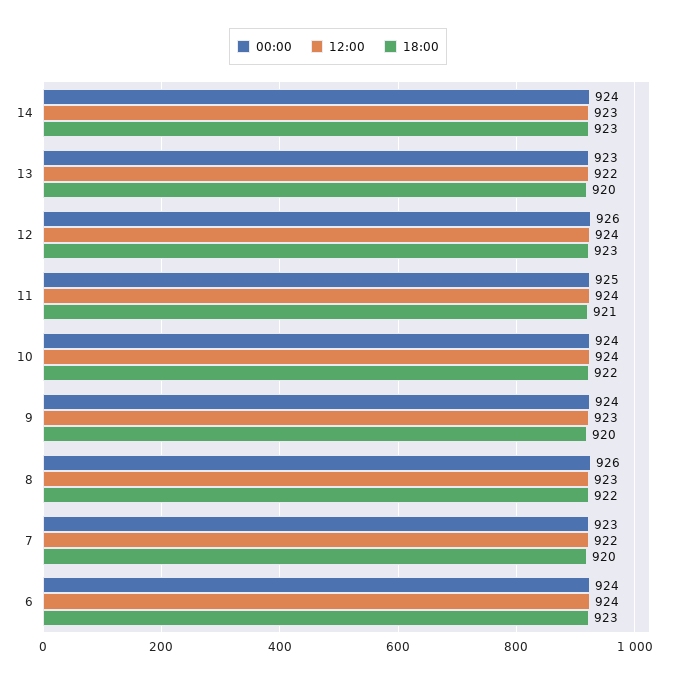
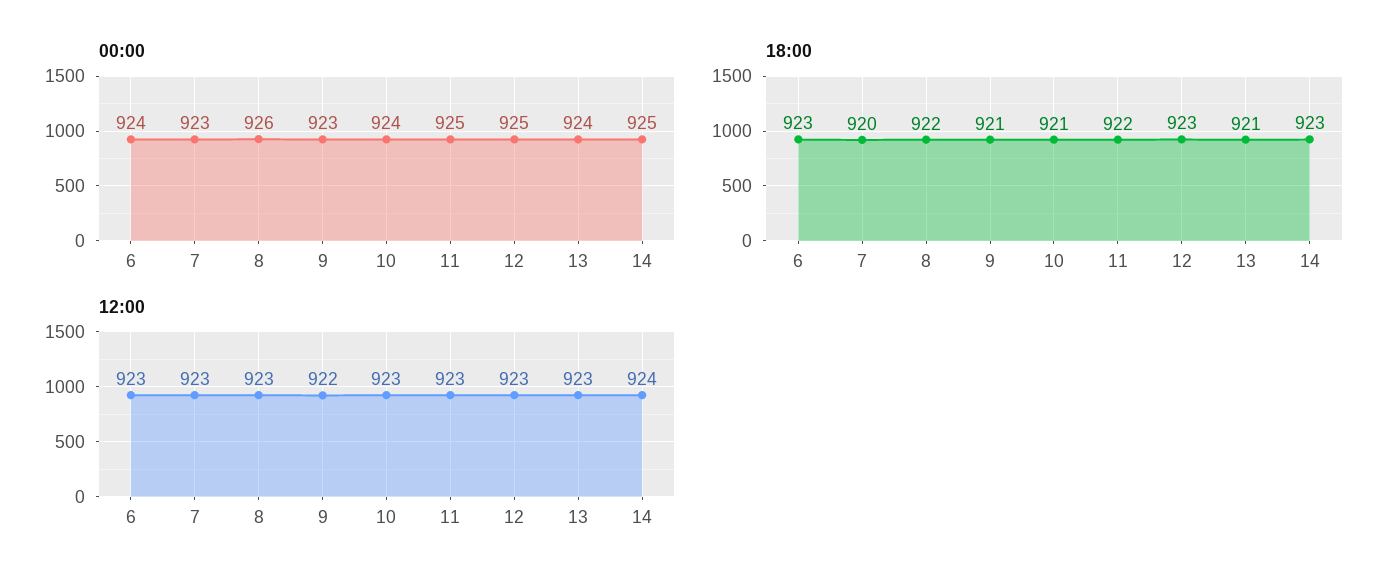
00:00, 14: 924 -> 925
12:00, 14: 923 -> 924
00:00, 13: 923 -> 924
12:00, 13: 922 -> 923
18:00, 13: 920 -> 921
00:00, 12: 926 -> 925
12:00, 12: 924 -> 923
12:00, 11: 924 -> 923
18:00, 11: 921 -> 922
12:00, 10: 924 -> 923
18:00, 10: 922 -> 921
00:00, 9: 924 -> 923
12:00, 9: 923 -> 922
18:00, 9: 920 -> 921
12:00, 7: 922 -> 923
12:00, 6: 924 -> 923

